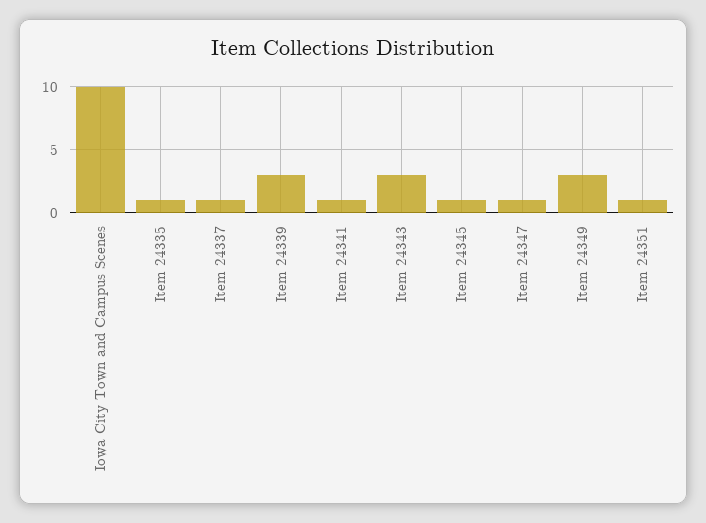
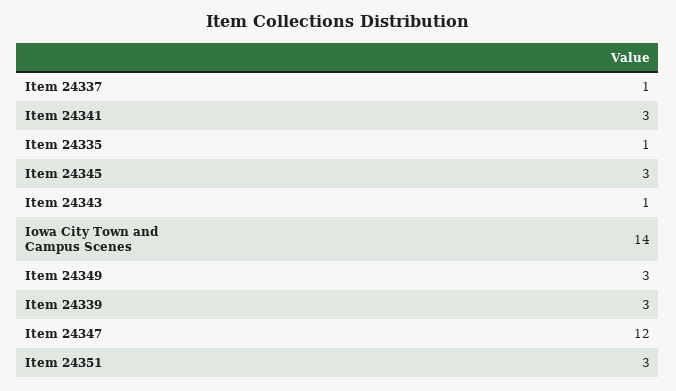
Iowa City Town and Campus Scenes: 10 -> 14
Item 24341: 1 -> 3
Item 24343: 3 -> 1
Item 24345: 1 -> 3
Item 24347: 1 -> 12
Item 24351: 1 -> 3

